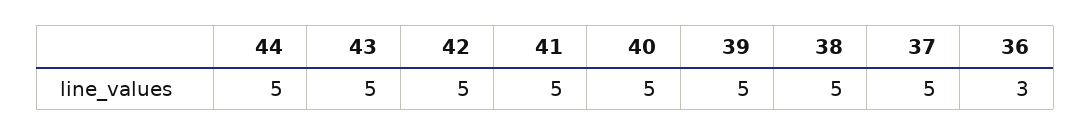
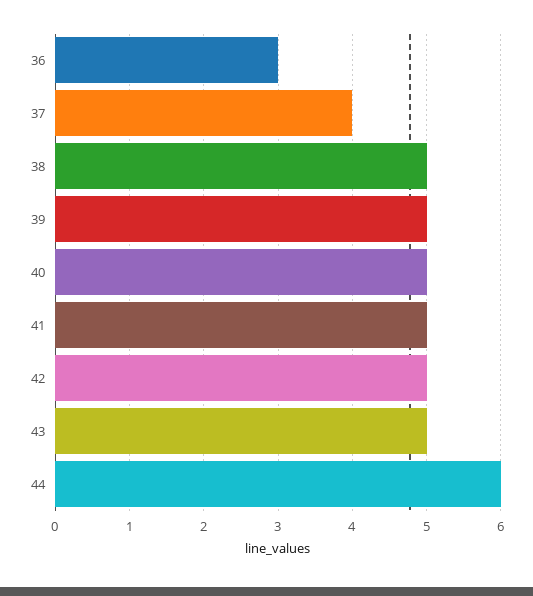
44: 5 -> 6
37: 5 -> 4

